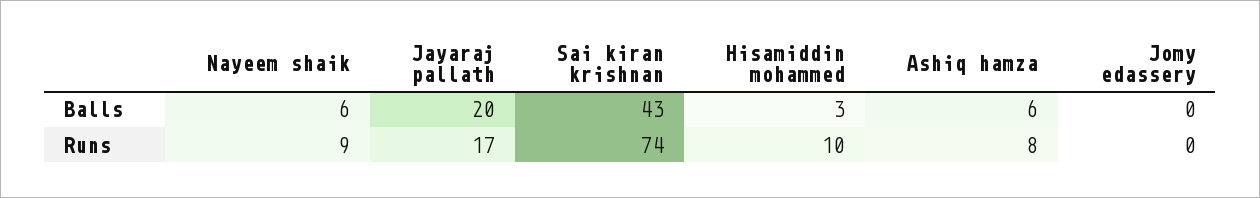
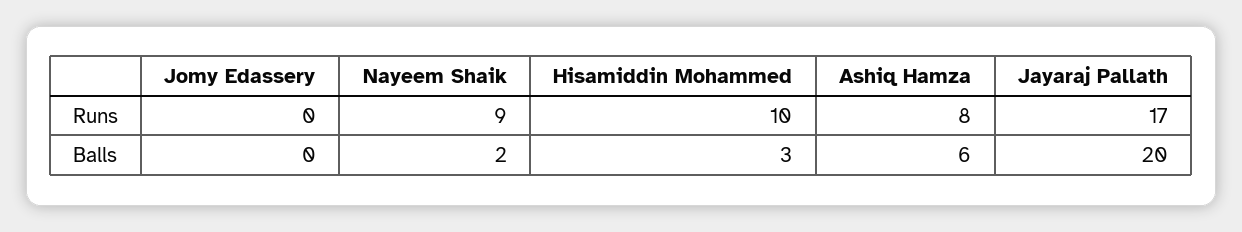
Nayeem shaik, Balls: 6 -> 2
Sai kiran krishnan, Balls: 43 -> none
Sai kiran krishnan, Runs: 74 -> none

